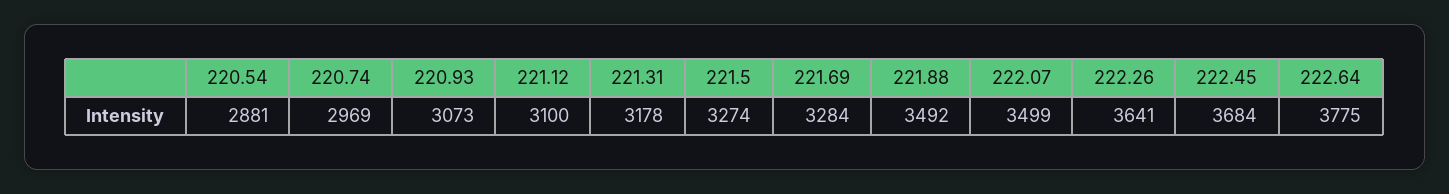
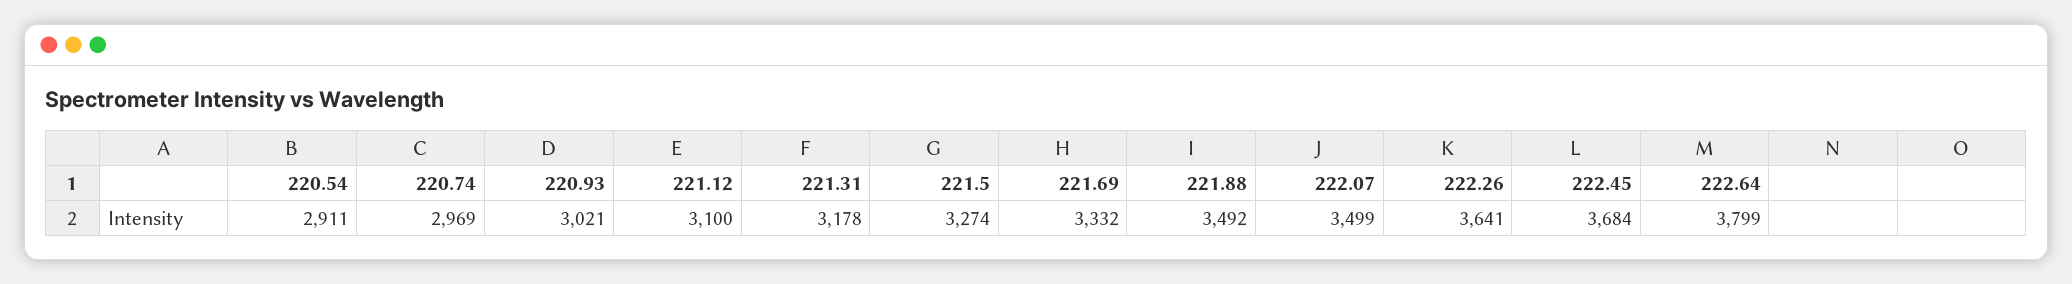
220.54: 2881 -> 2911
220.93: 3073 -> 3021
221.69: 3284 -> 3332
222.64: 3775 -> 3799

